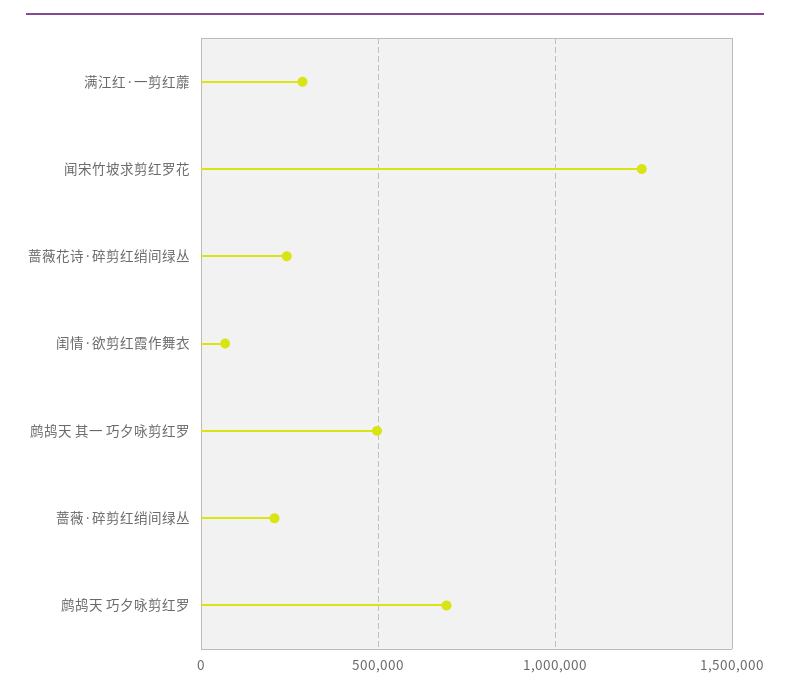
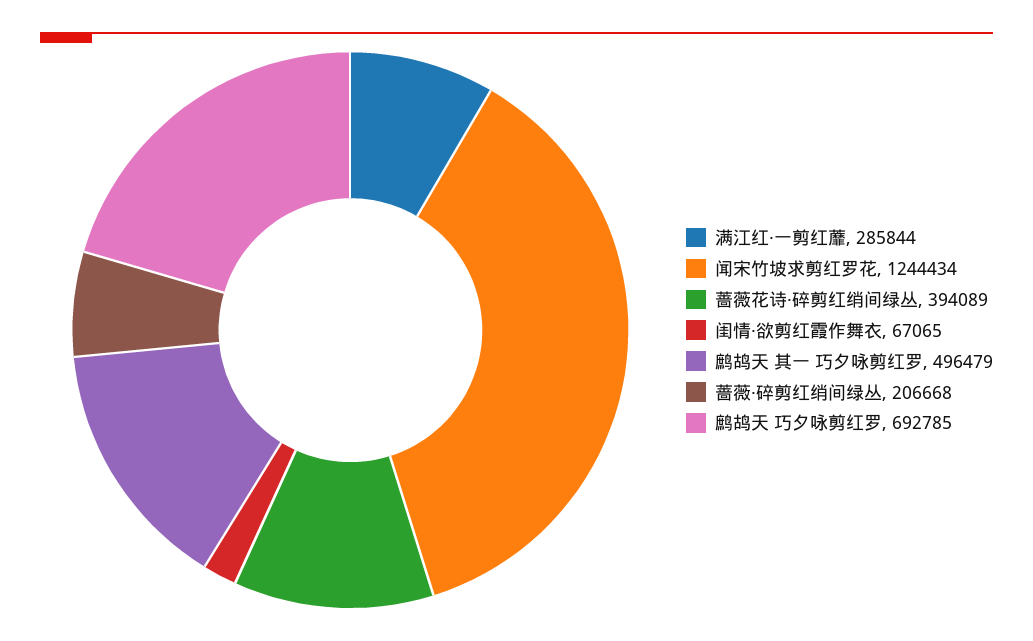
蔷薇花诗·碎剪红绡间绿丛: 250000 -> 394089

